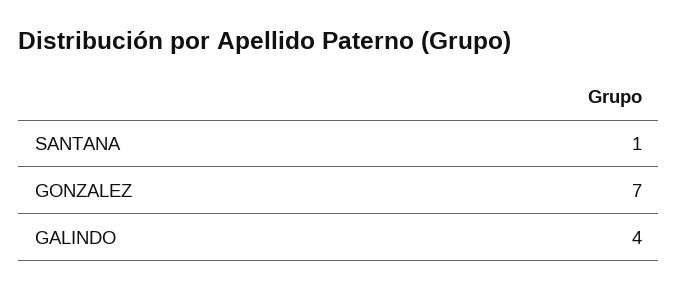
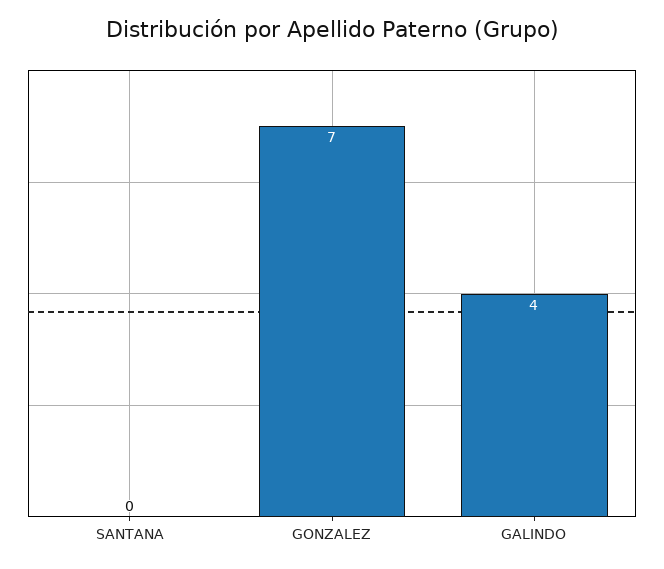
SANTANA: 1 -> 0

